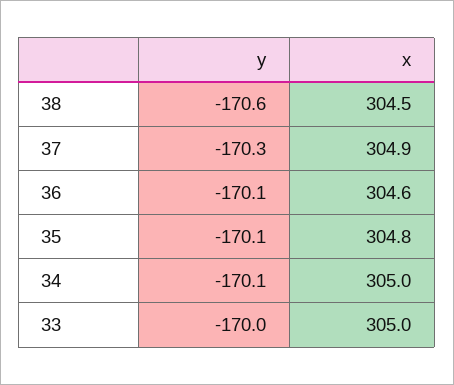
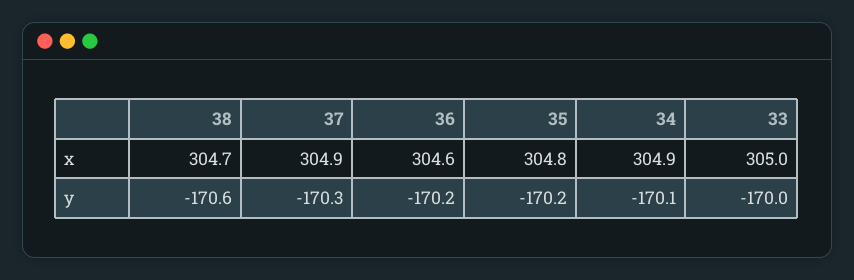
x, 38: 304.5 -> 304.7
y, 36: -170.1 -> -170.2
y, 35: -170.1 -> -170.2
x, 34: 305 -> 304.9

